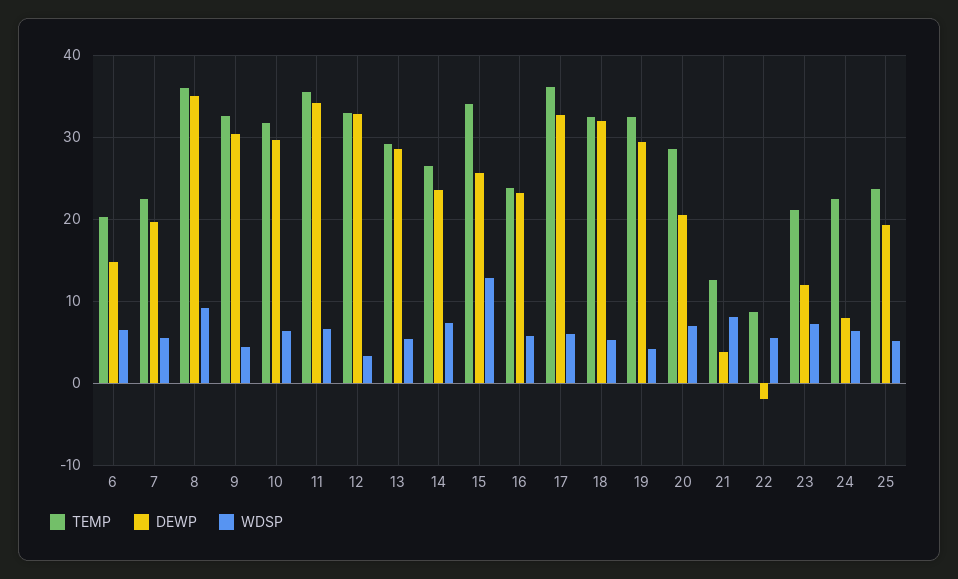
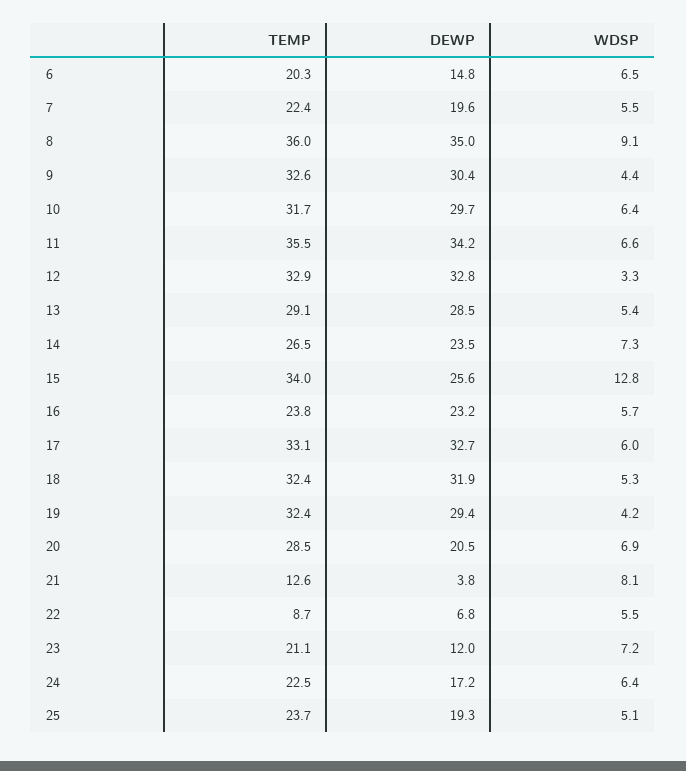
TEMP, 17: 36 -> 33.1
DEWP, 22: -2 -> 6.8
DEWP, 24: 8 -> 17.2

